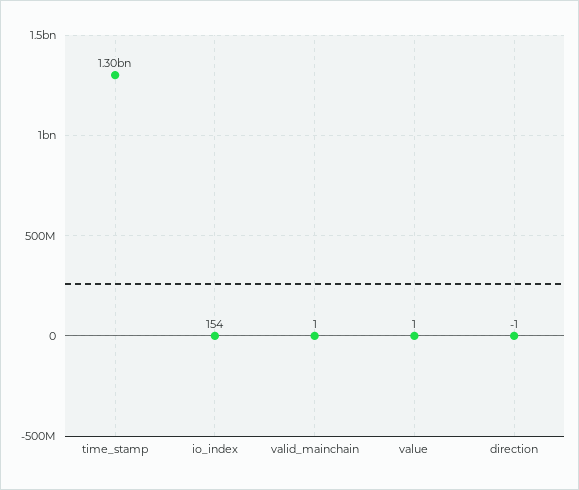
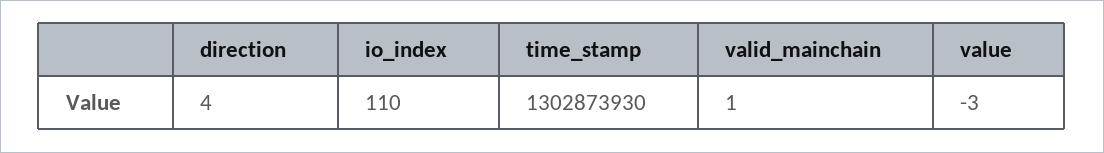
io_index: 154 -> 110
value: 1 -> -3
direction: -1 -> 4

